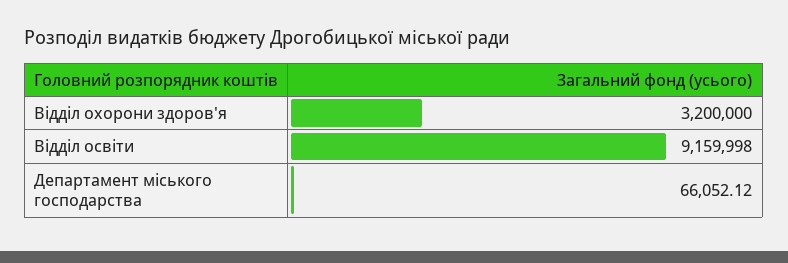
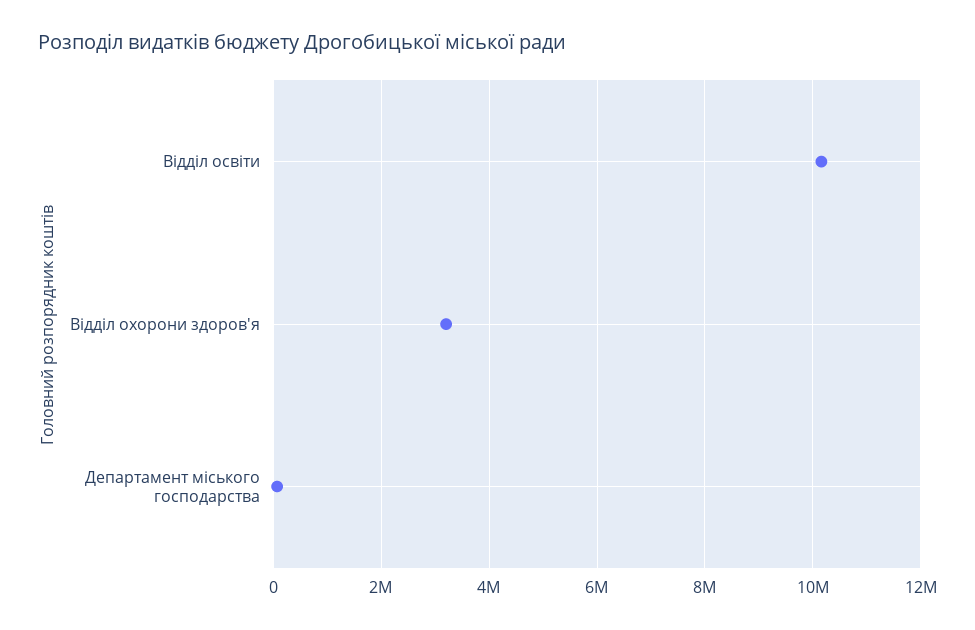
Відділ освіти: 9159998 -> 10200000

